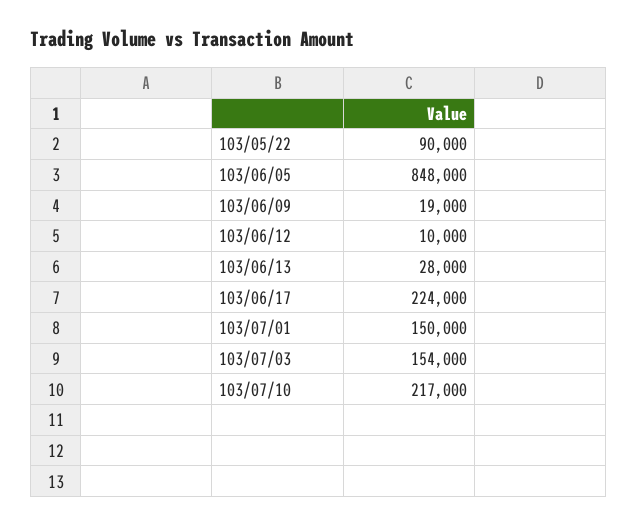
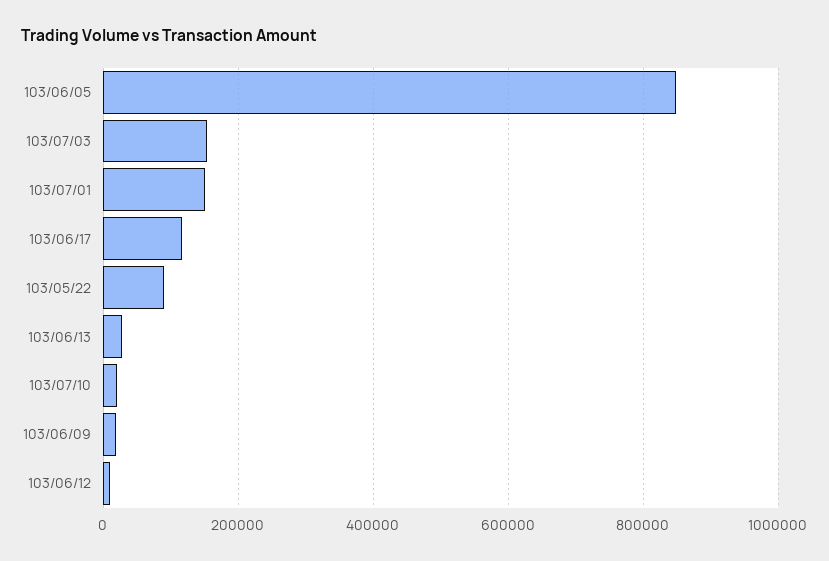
103/06/17: 224000 -> 120000
103/07/10: 217000 -> 20000

